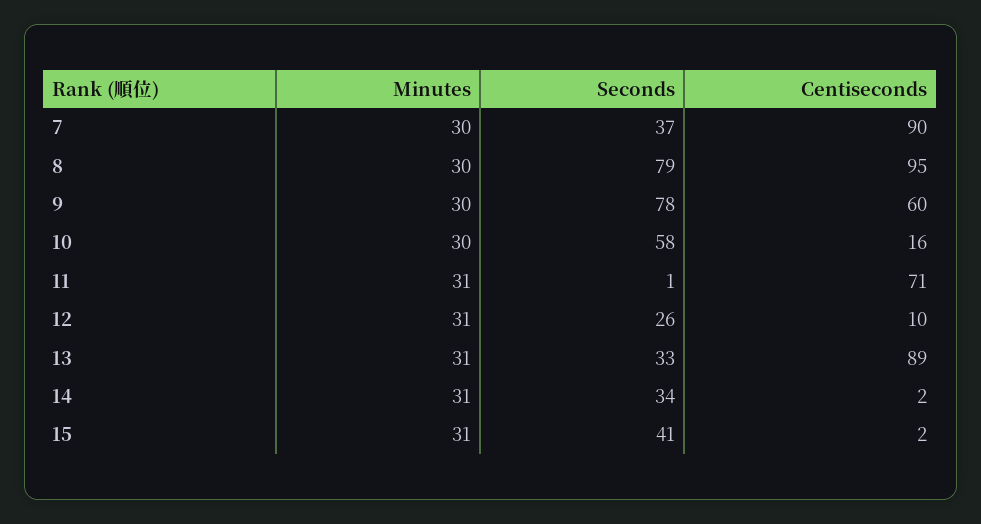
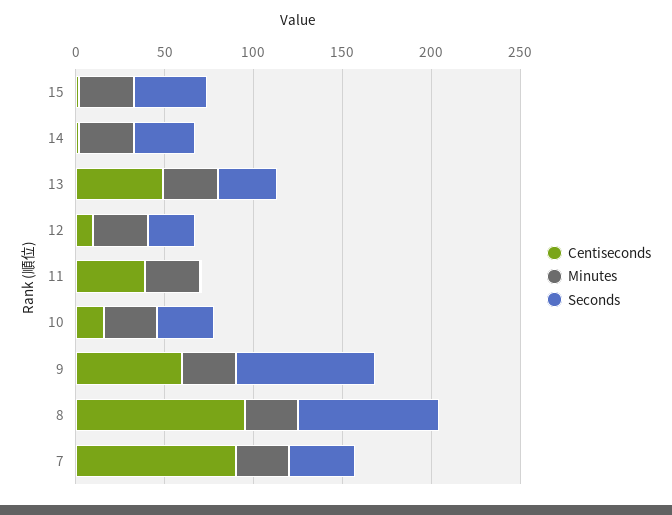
Seconds, 10: 58 -> 30
Centiseconds, 11: 71 -> 40
Centiseconds, 13: 89 -> 50

